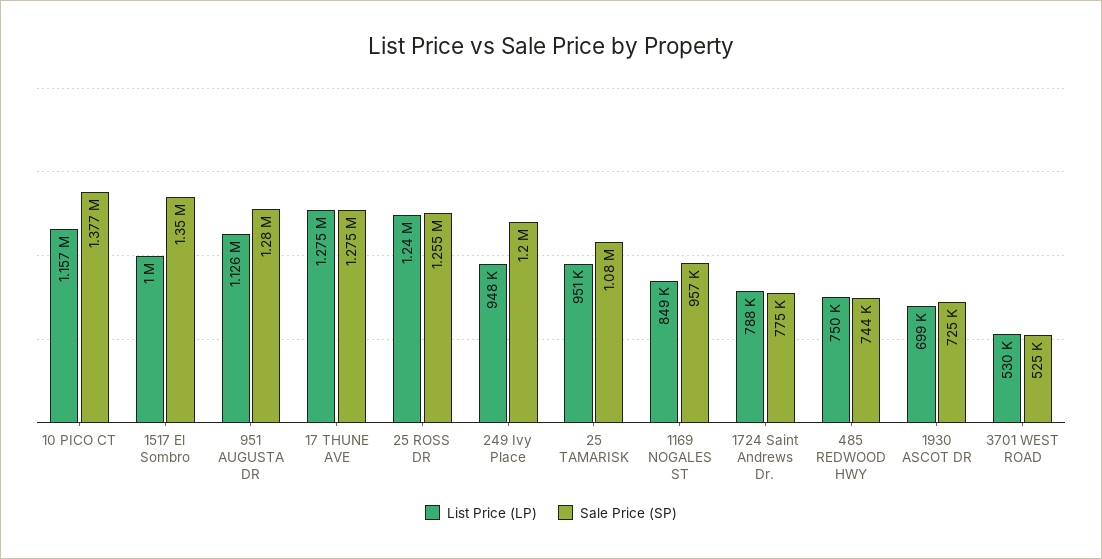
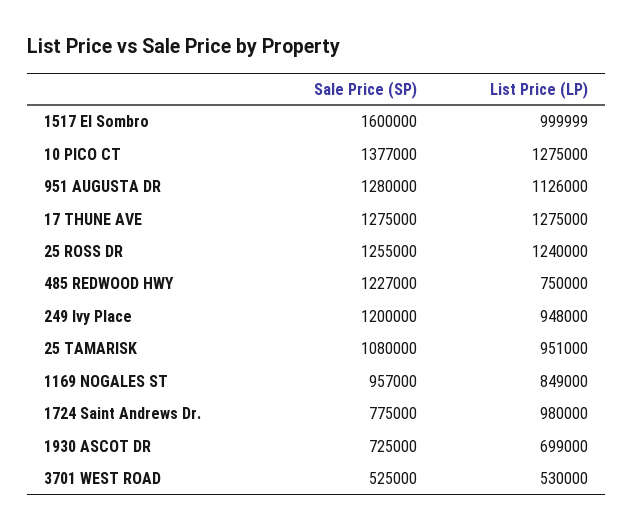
List Price (LP), 10 PICO CT: 1157000 -> 1275000
Sale Price (SP), 1517 El Sombro: 1350000 -> 1600000
List Price (LP), 1724 Saint Andrews Dr.: 788000 -> 980000
Sale Price (SP), 485 REDWOOD HWY: 744000 -> 1227000

